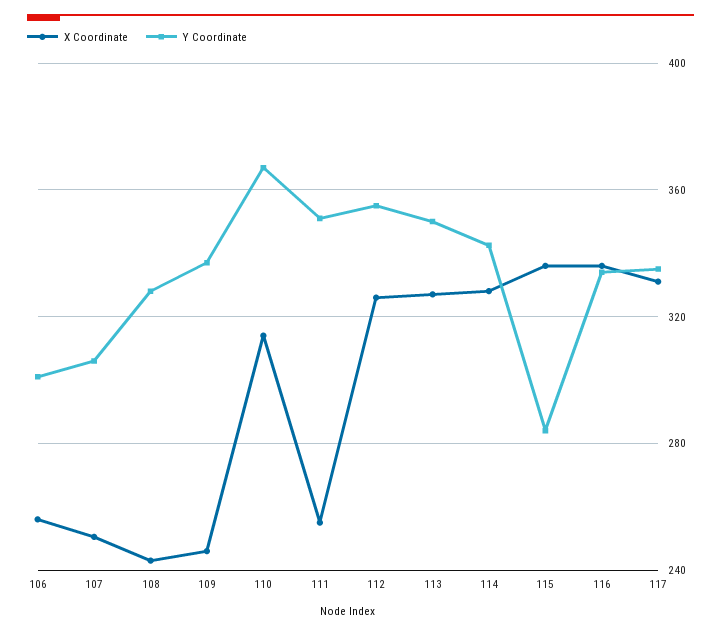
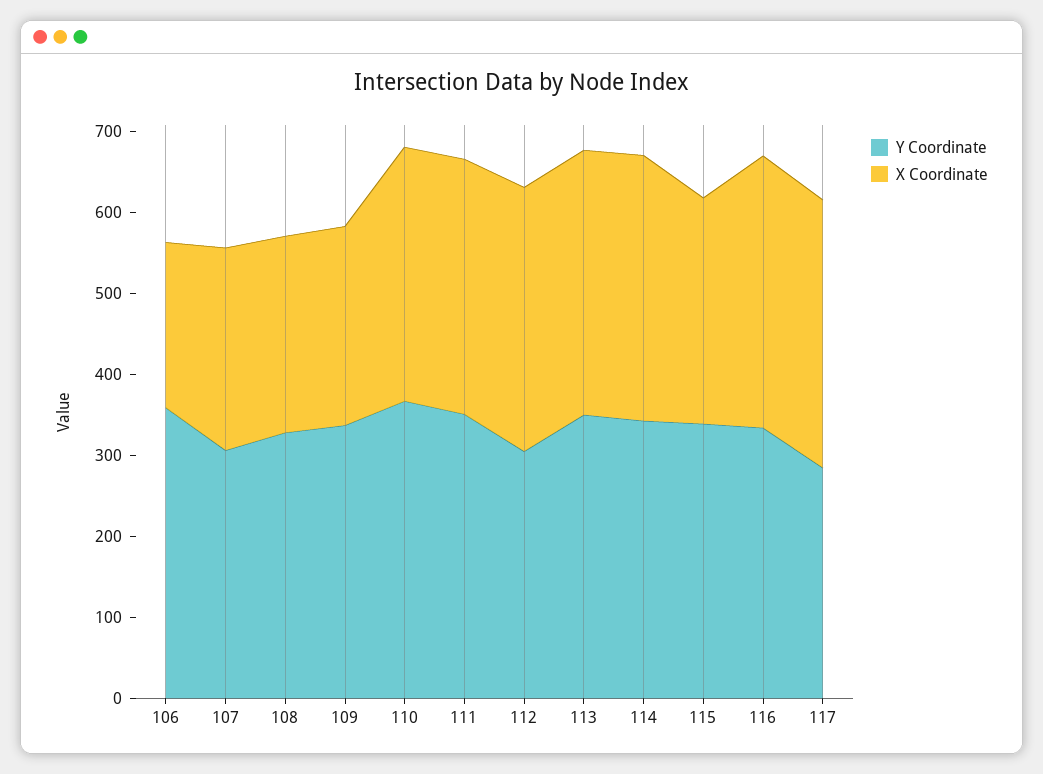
X Coordinate, 106: 255 -> 200
Y Coordinate, 106: 300 -> 360
X Coordinate, 111: 255 -> 320
Y Coordinate, 112: 355 -> 300
X Coordinate, 115: 335 -> 280
Y Coordinate, 115: 285 -> 340
Y Coordinate, 117: 335 -> 280

